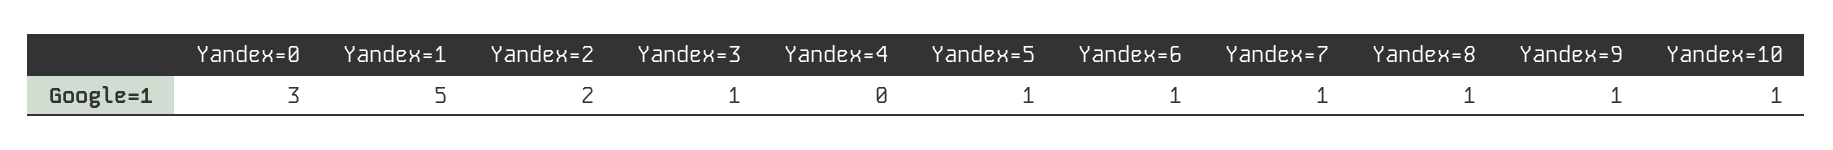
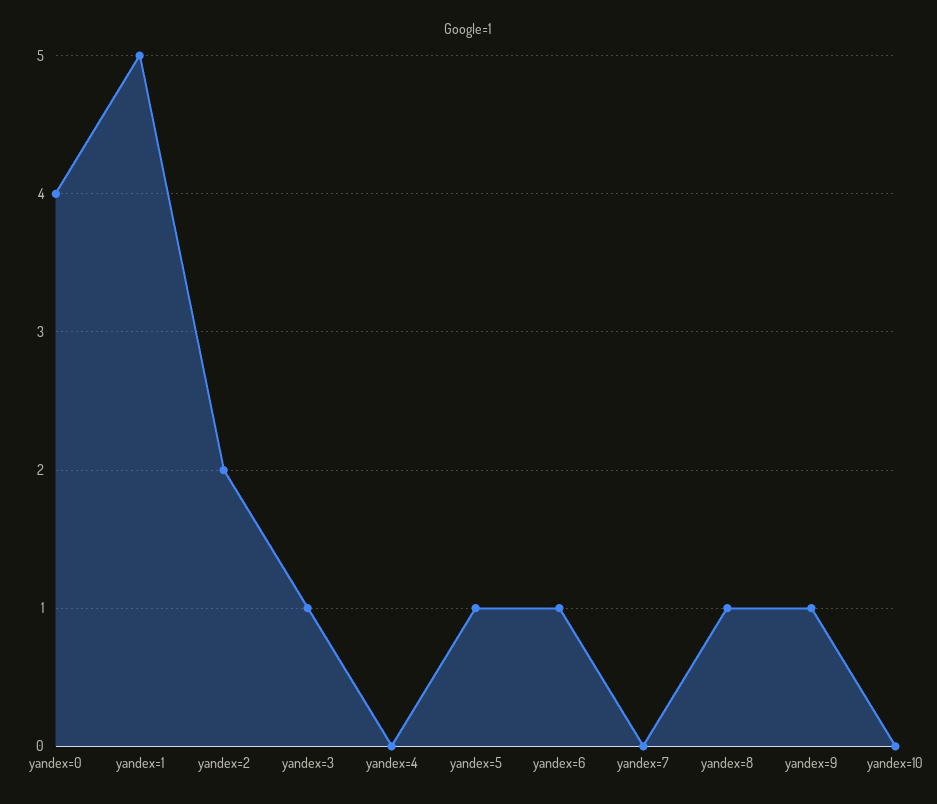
Yandex=0: 3 -> 4
Yandex=7: 1 -> 0
Yandex=10: 1 -> 0

